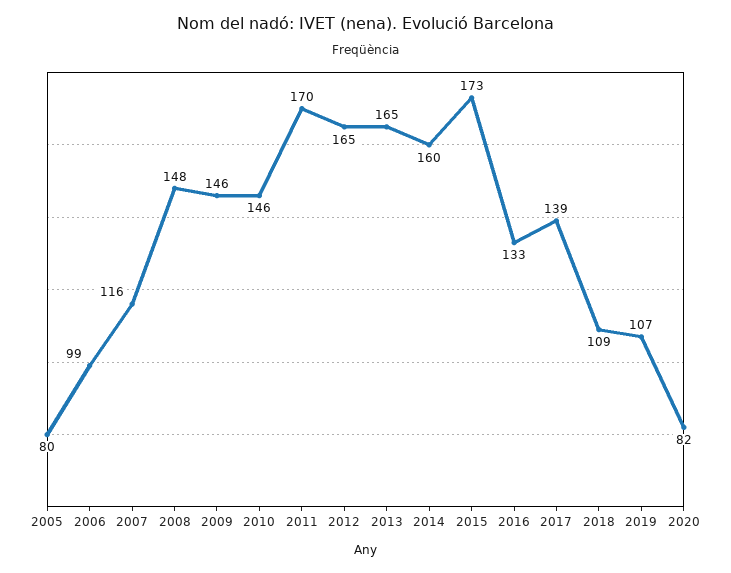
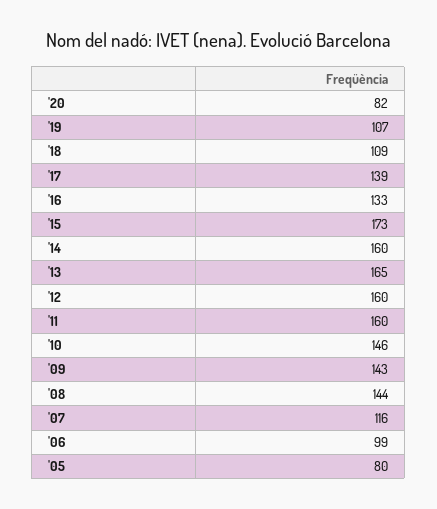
2008: 148 -> 144
2009: 146 -> 143
2011: 170 -> 160
2012: 165 -> 160

